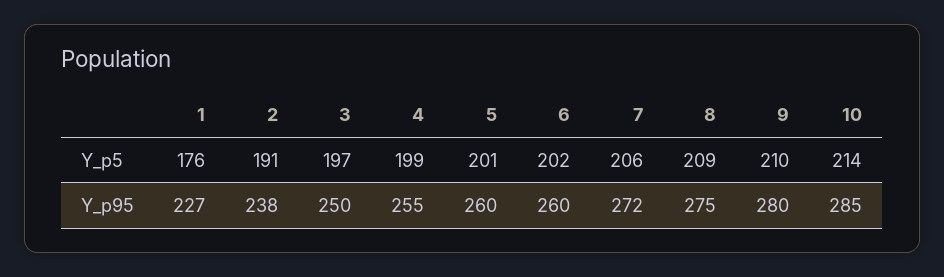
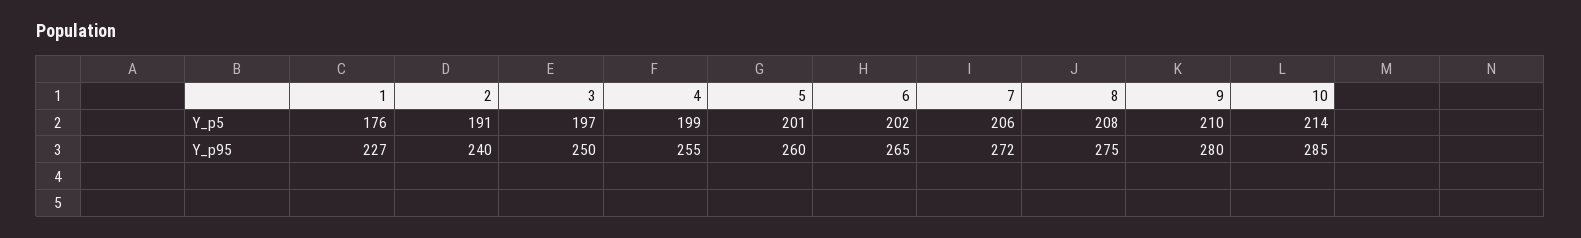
8, Y_p5: 209 -> 208
2, Y_p95: 238 -> 240
6, Y_p95: 260 -> 265

